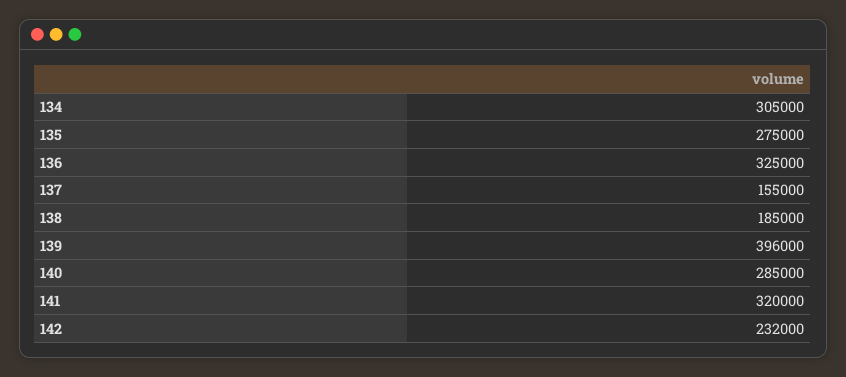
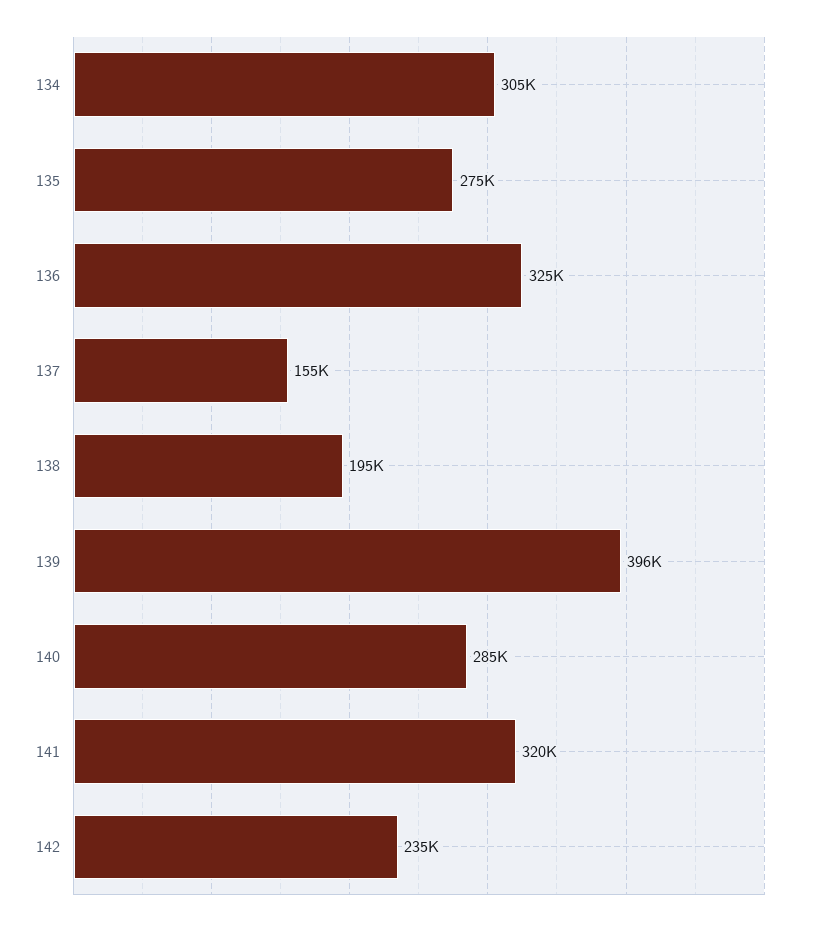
138: 185000 -> 195000
142: 232000 -> 235000

